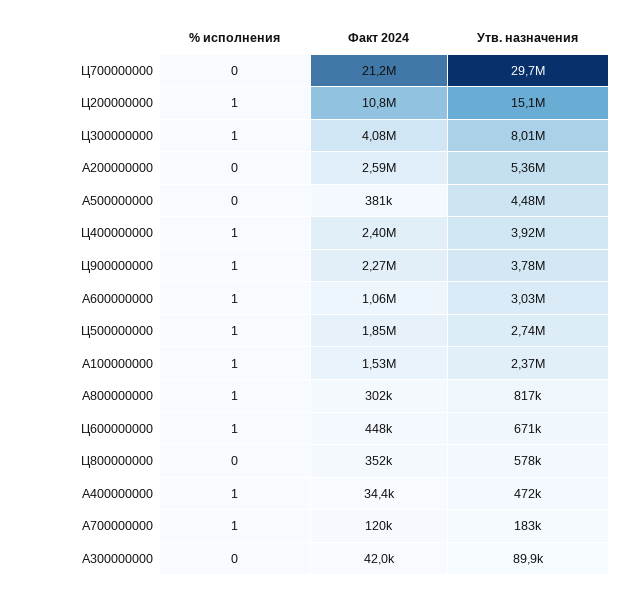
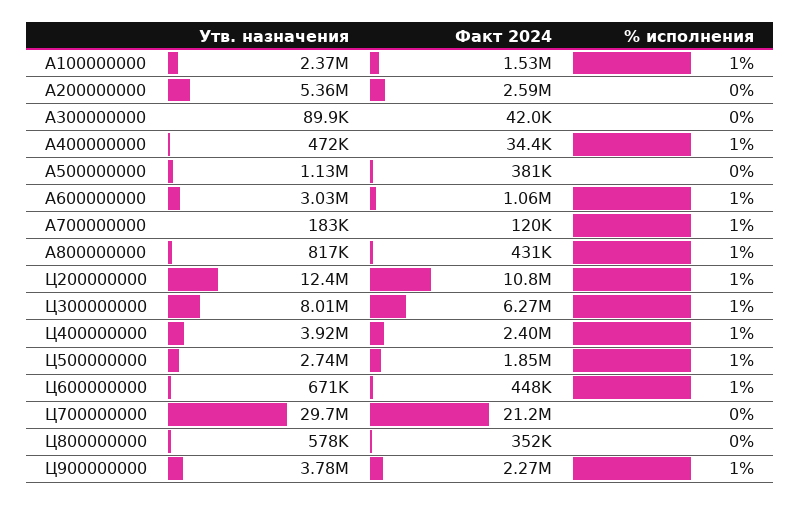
Утв. назначения, Ц200000000: 15100000 -> 12400000
Факт 2024, Ц300000000: 4080000 -> 6270000
Утв. назначения, А500000000: 4480000 -> 1130000
Факт 2024, A800000000: 302000 -> 431000

